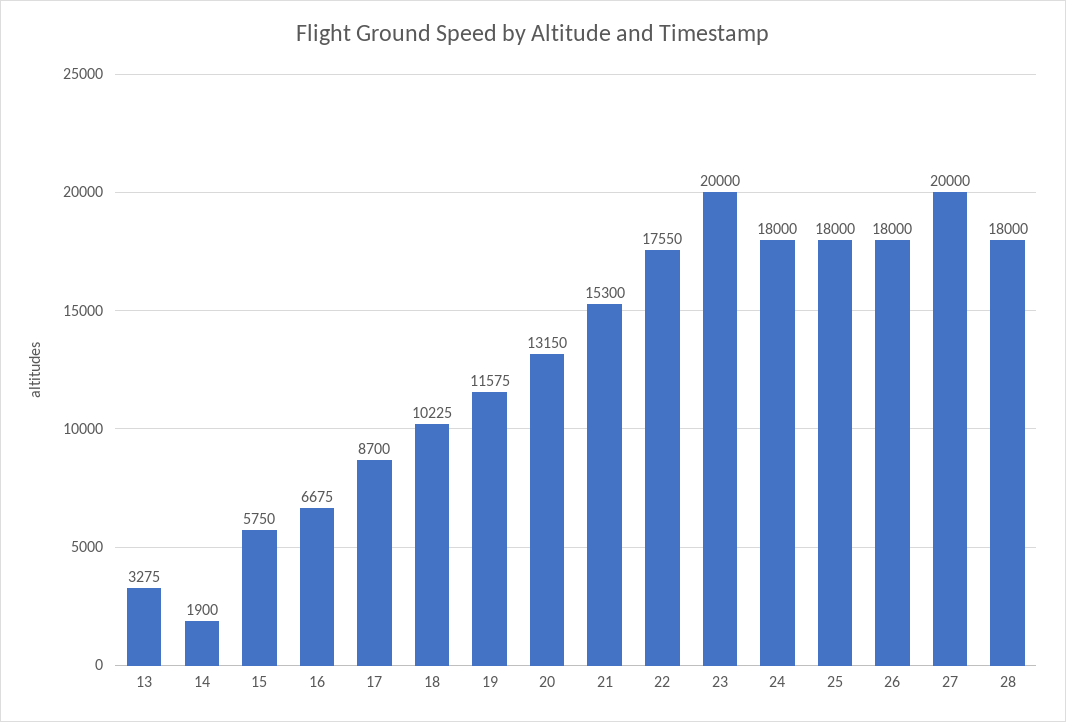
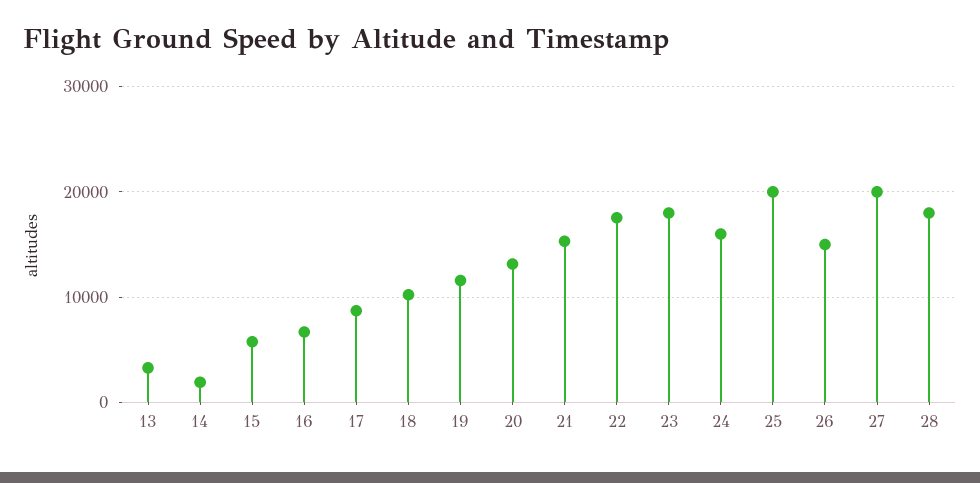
23: 20000 -> 18000
24: 18000 -> 16000
25: 18000 -> 20000
26: 18000 -> 15000

